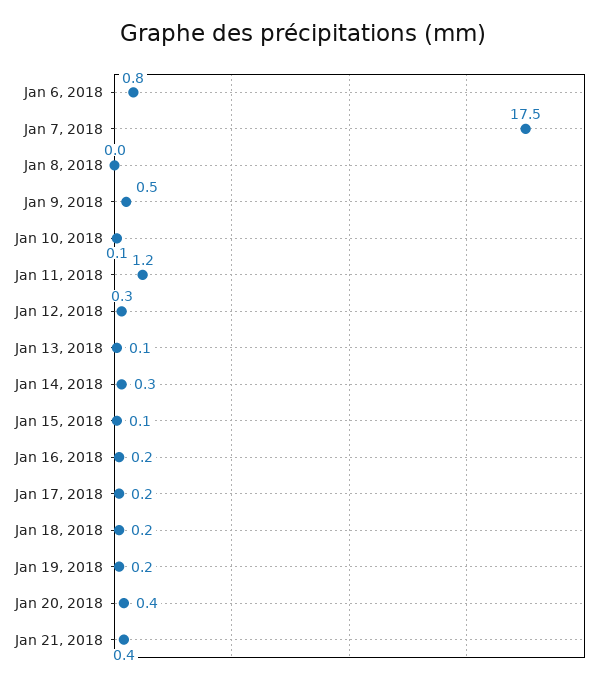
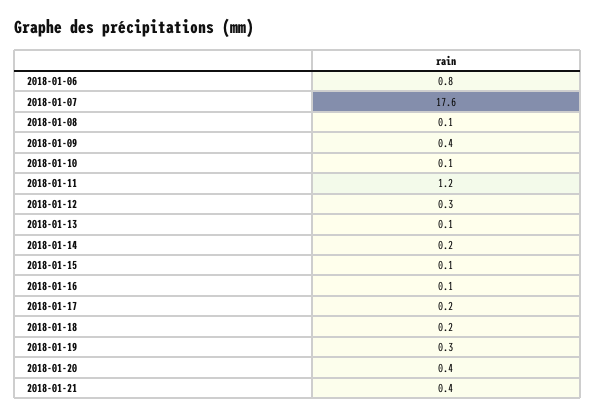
Jan 7, 2018: 17.5 -> 17.6
Jan 8, 2018: 0 -> 0.1
Jan 9, 2018: 0.5 -> 0.4
Jan 14, 2018: 0.3 -> 0.2
Jan 16, 2018: 0.2 -> 0.1
Jan 19, 2018: 0.2 -> 0.3

